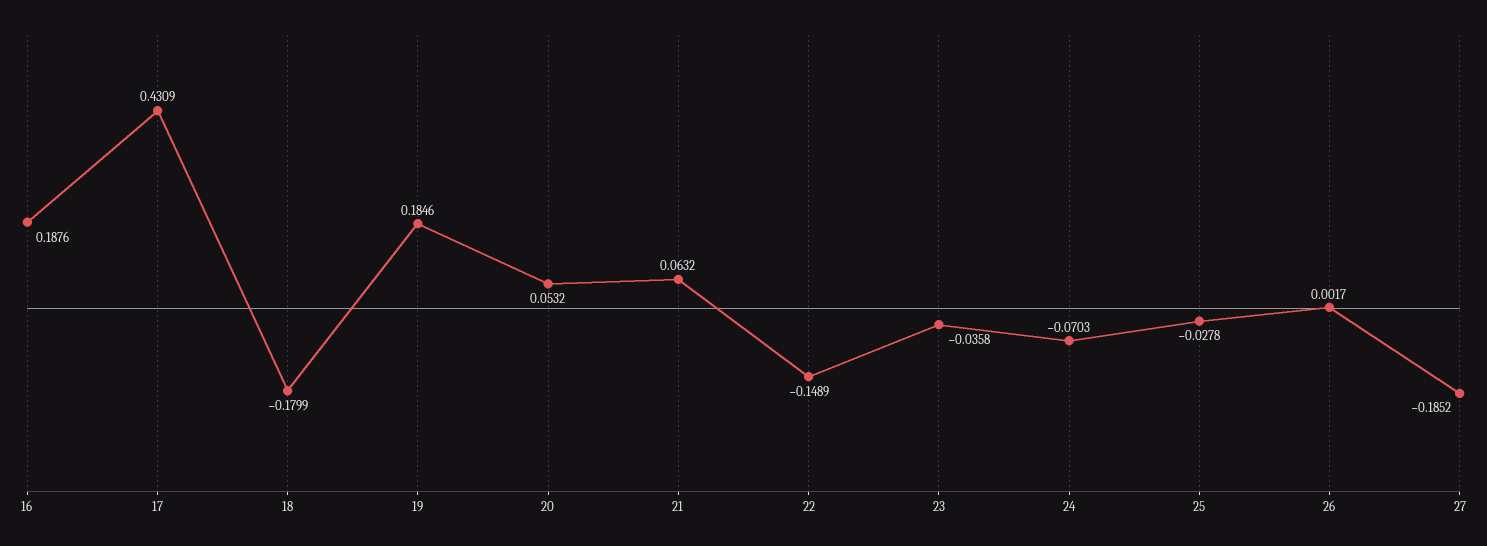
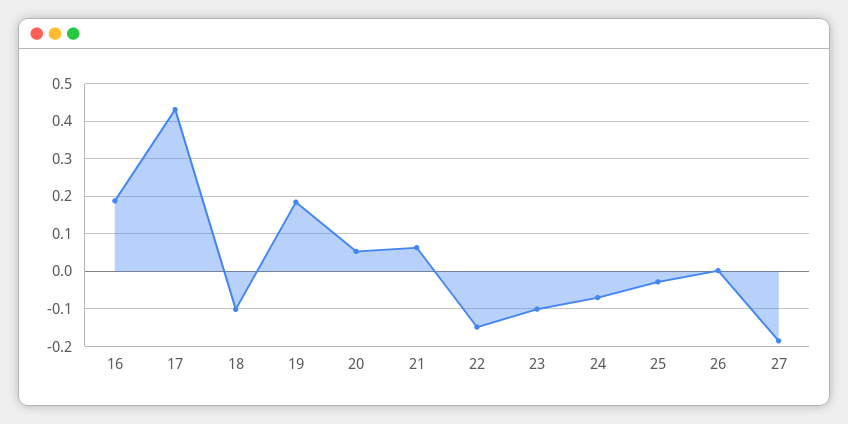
18: -0.1799 -> -0.1
23: -0.0358 -> -0.1

